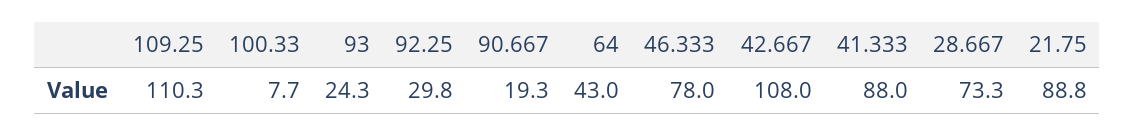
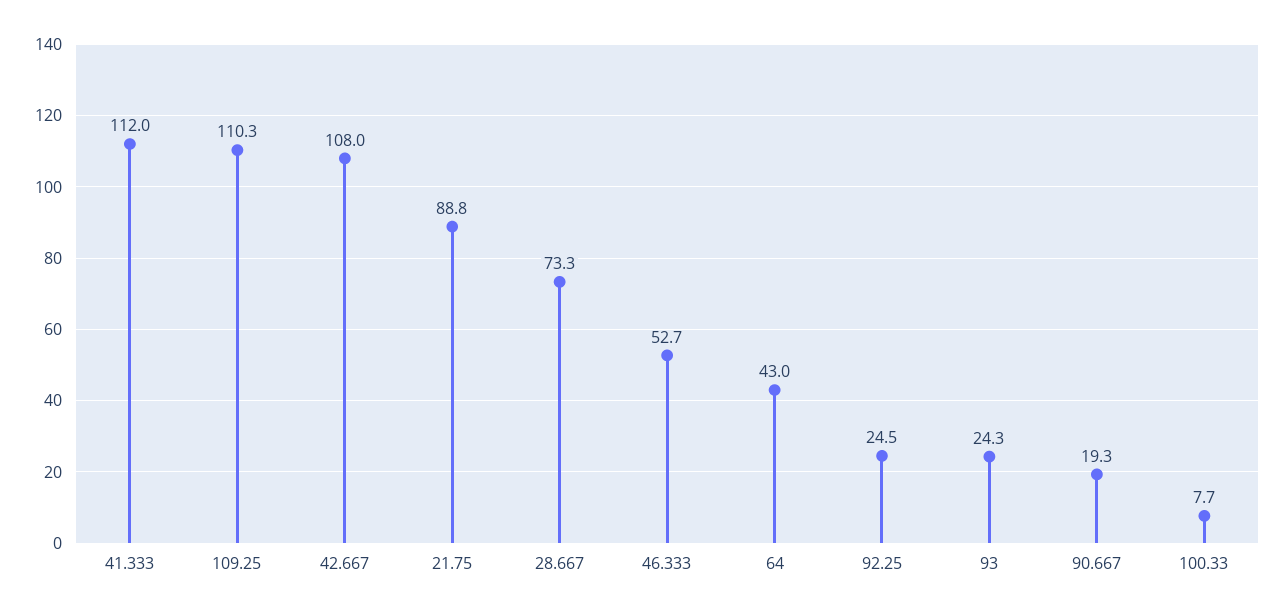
92.25: 29.8 -> 24.5
46.333: 78 -> 52.7
41.333: 88 -> 112

